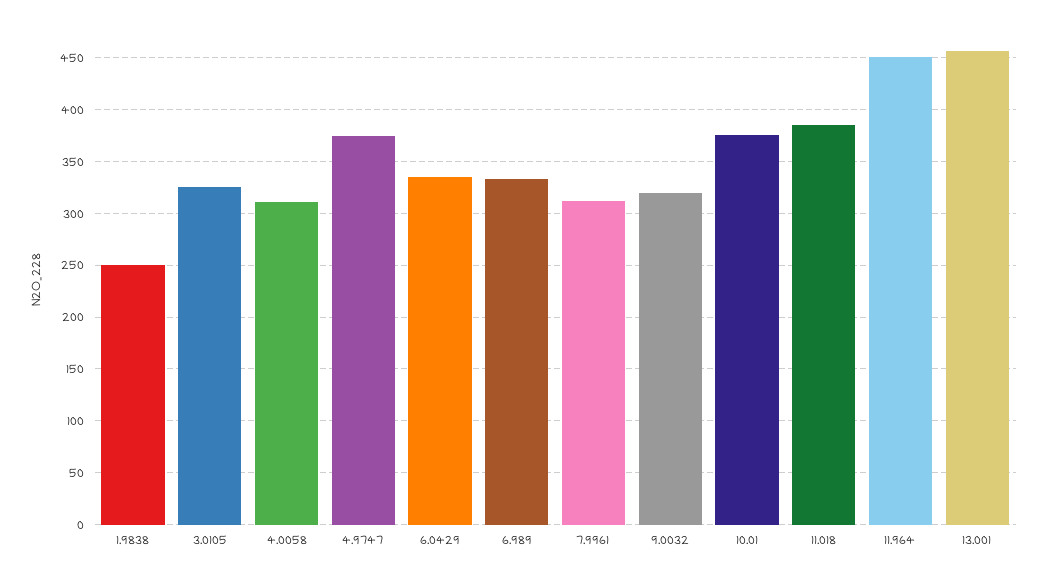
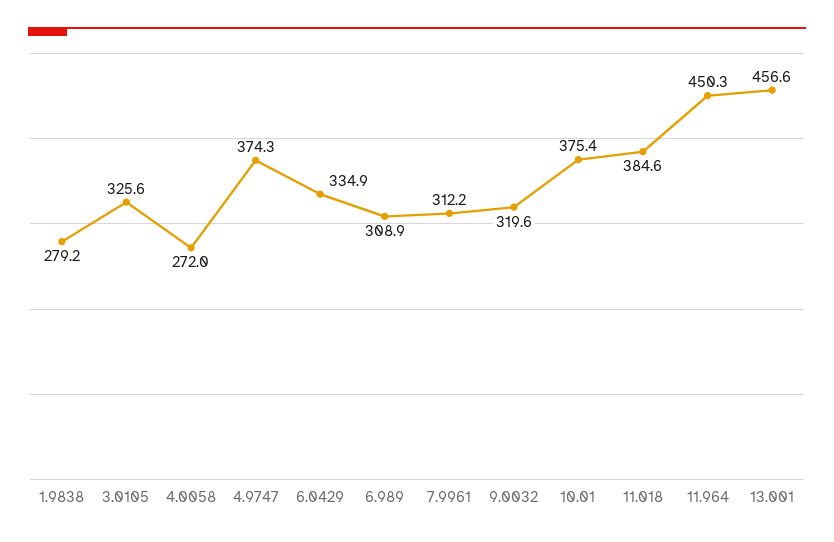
1.9838: 250 -> 279.2
4.0058: 310 -> 272
6.989: 330 -> 308.9

